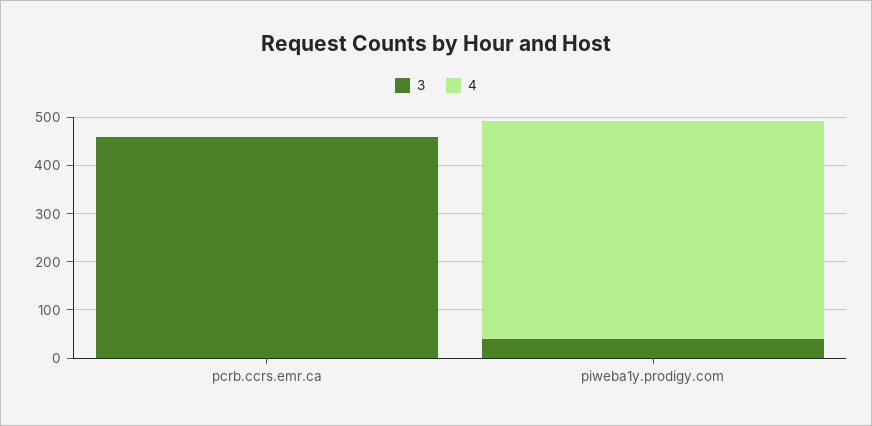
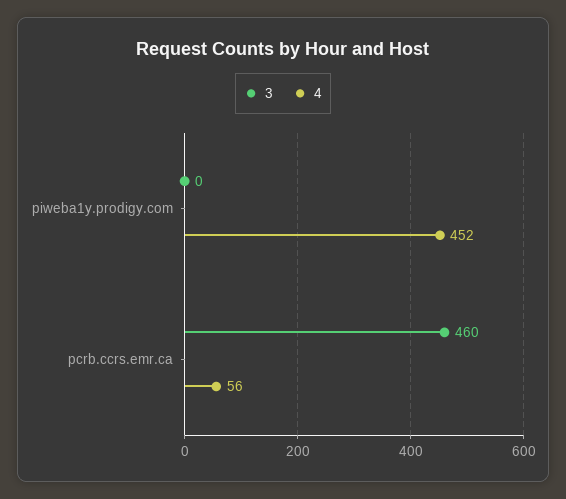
4, pcrb.ccrs.emr.ca: 0 -> 56
3, piweba1y.prodigy.com: 40 -> 0

